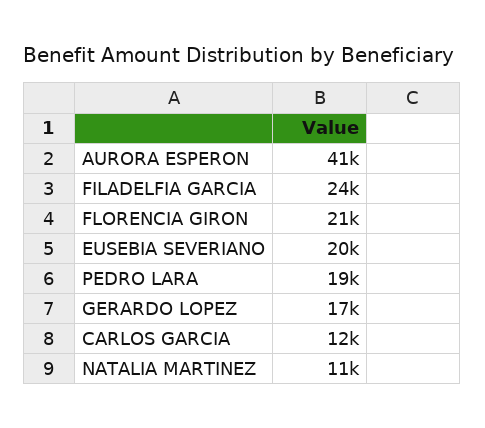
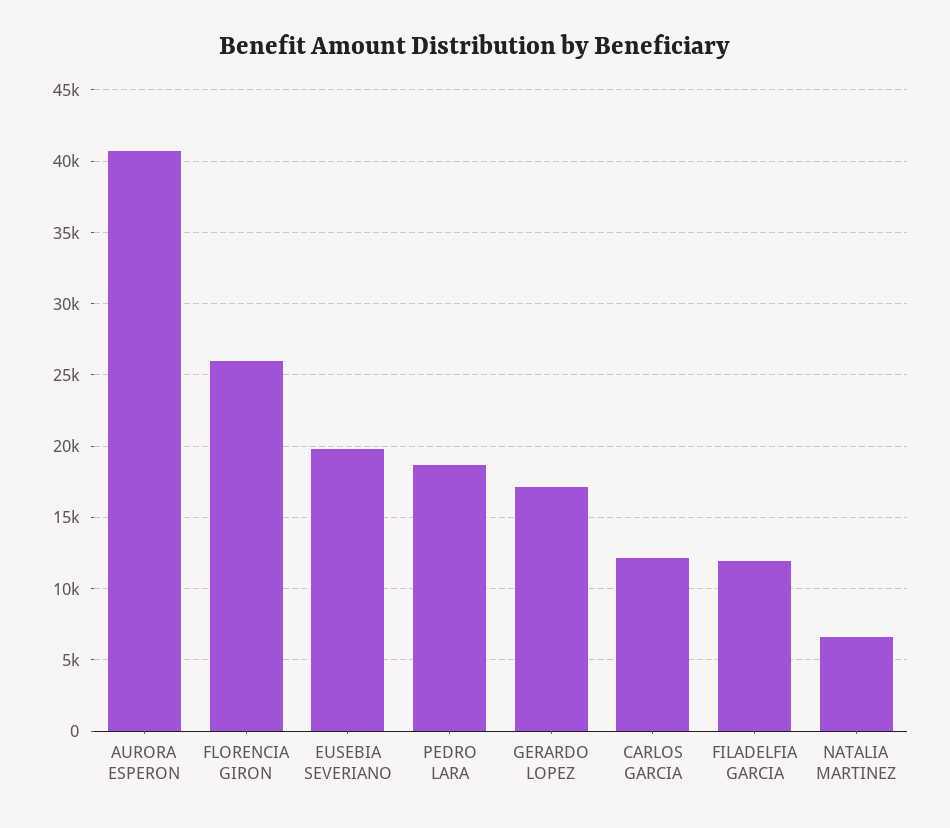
FILADELFIA GARCIA: 24000 -> 12000
FLORENCIA GIRON: 21000 -> 26000
NATALIA MARTINEZ: 11000 -> 6500

